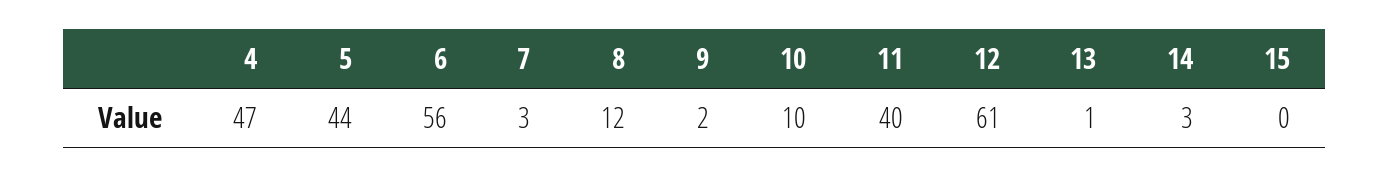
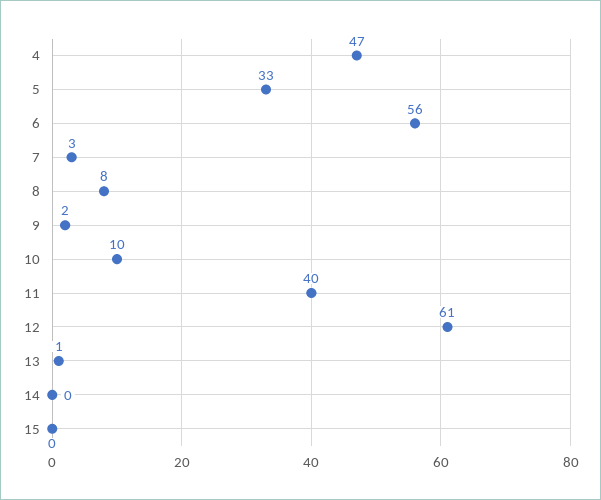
5: 44 -> 33
8: 12 -> 8
14: 3 -> 0

